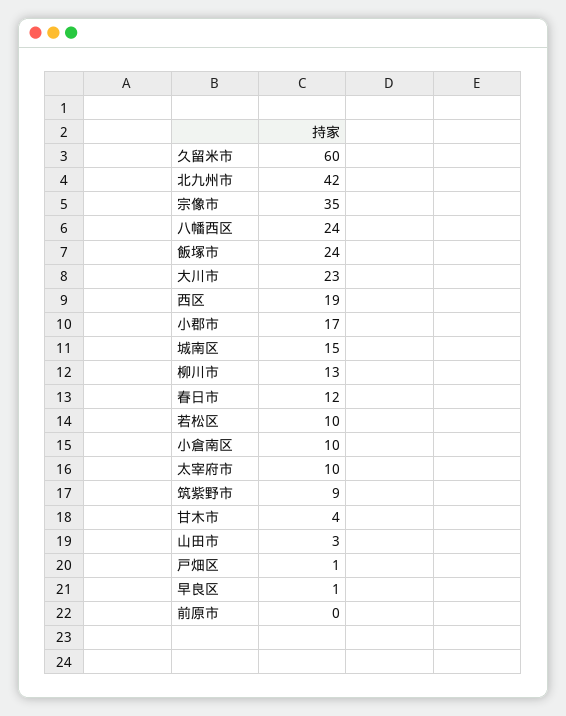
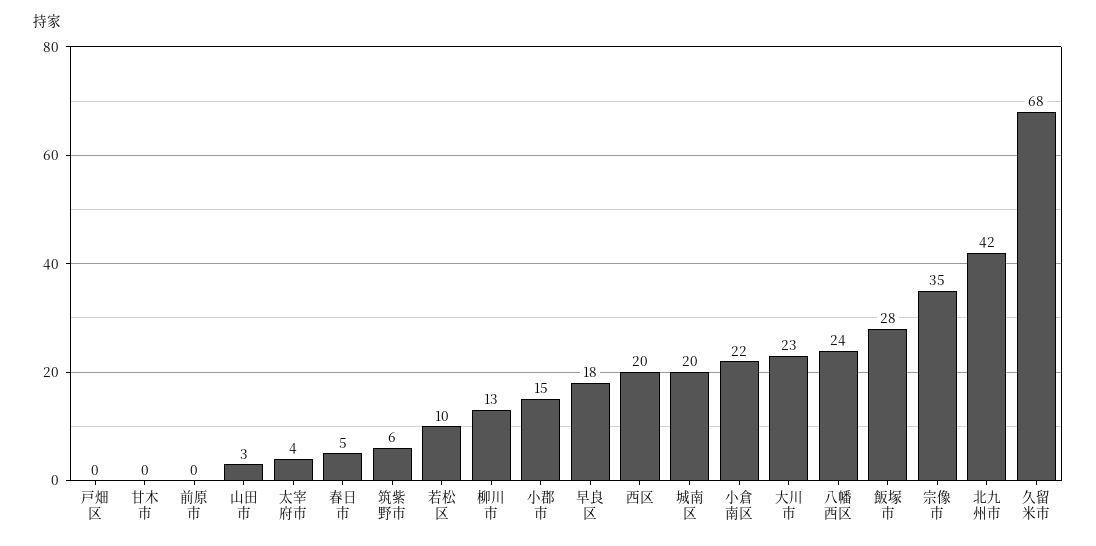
久留米市: 60 -> 68
飯塚市: 24 -> 28
西区: 19 -> 20
小郡市: 17 -> 15
城南区: 15 -> 20
春日市: 12 -> 5
小倉南区: 10 -> 22
太宰府市: 10 -> 4
筑紫野市: 9 -> 6
甘木市: 4 -> 0
戸畑区: 1 -> 0
早良区: 1 -> 18

